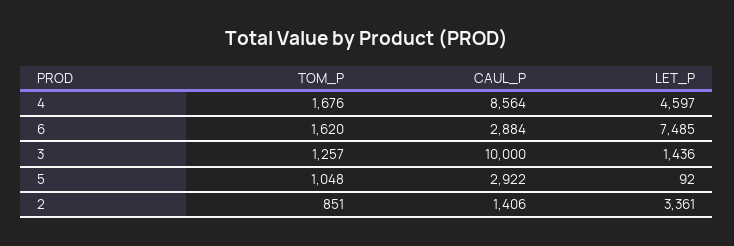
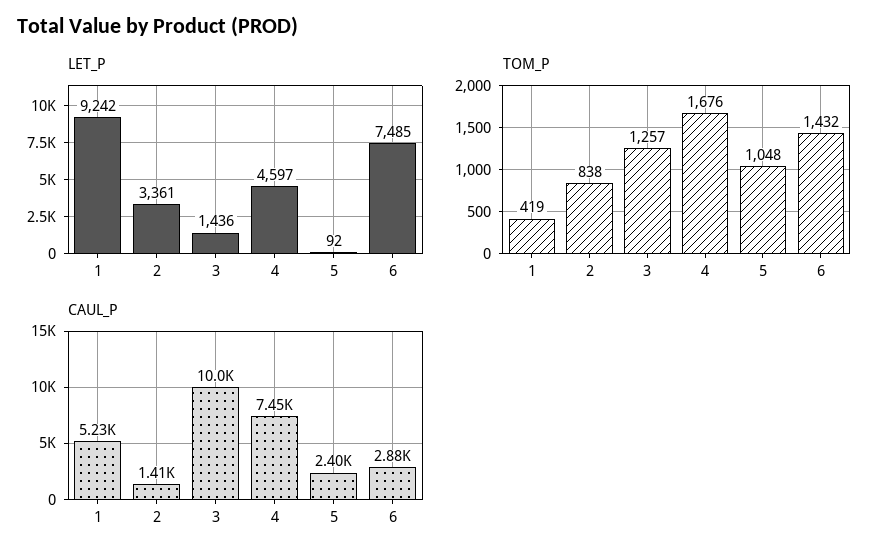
CAUL_P, 4: 8564 -> 7450
TOM_P, 6: 1620 -> 1432
CAUL_P, 5: 2922 -> 2400
TOM_P, 2: 851 -> 838
LET_P, 1: none -> 9242
TOM_P, 1: none -> 419
CAUL_P, 1: none -> 5230

